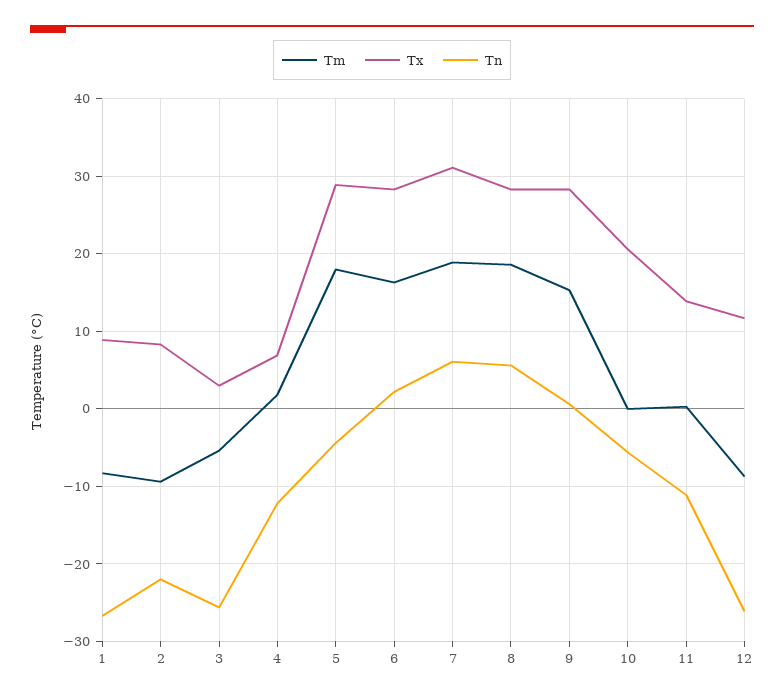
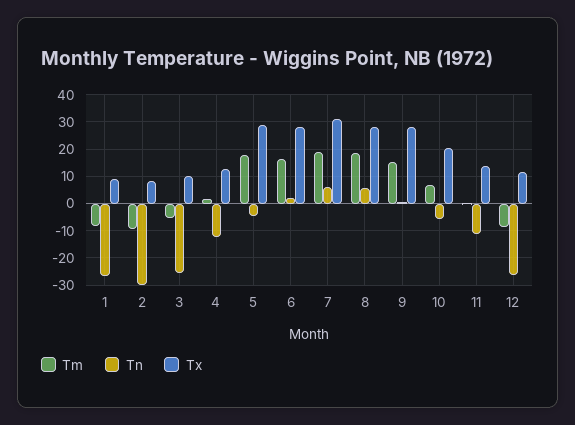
Tn, 2: -22 -> -30
Tx, 3: 3 -> 10
Tx, 4: 7 -> 12.5
Tm, 10: 0 -> 7.5

